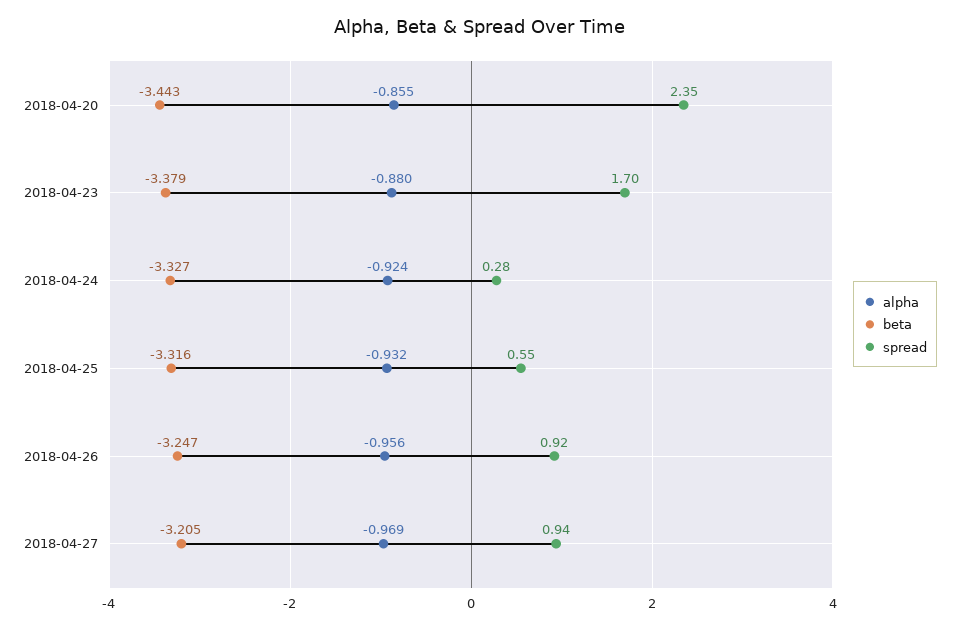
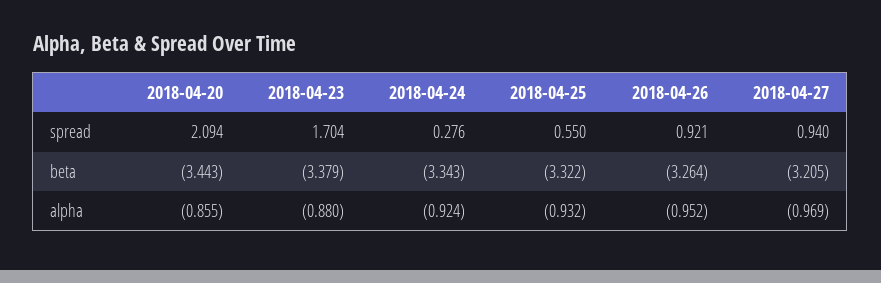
spread, 2018-04-20: 2.35 -> 2.094
beta, 2018-04-24: -3.327 -> -3.343
beta, 2018-04-25: -3.316 -> -3.322
alpha, 2018-04-26: -0.956 -> -0.952
beta, 2018-04-26: -3.247 -> -3.264

